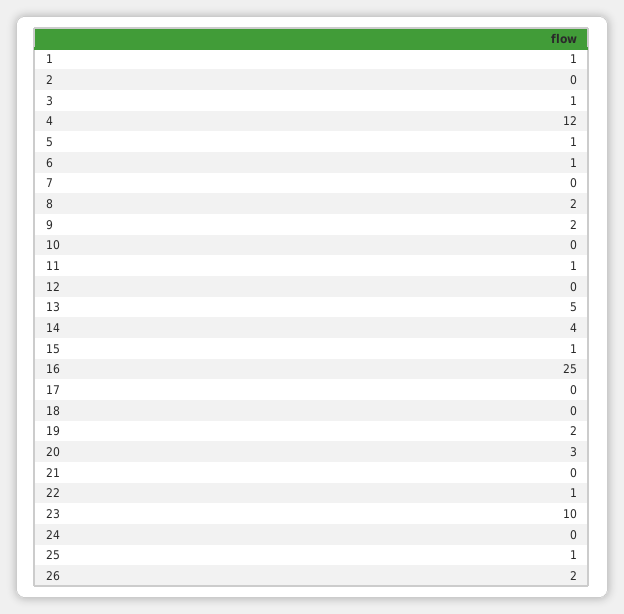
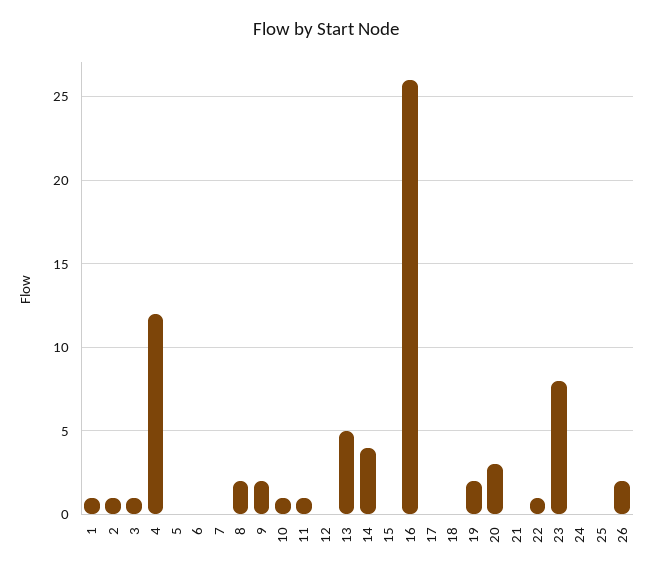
2: 0 -> 1
5: 1 -> 0
6: 1 -> 0
10: 0 -> 1
15: 1 -> 0
16: 25 -> 26
23: 10 -> 8
25: 1 -> 0

